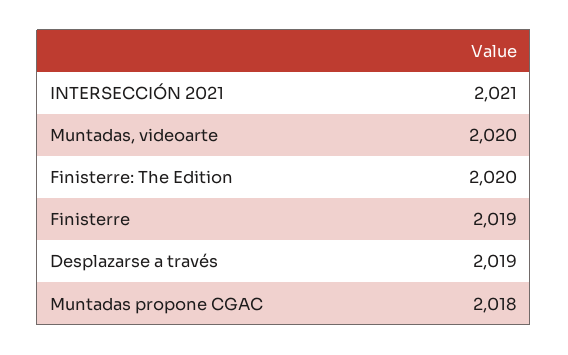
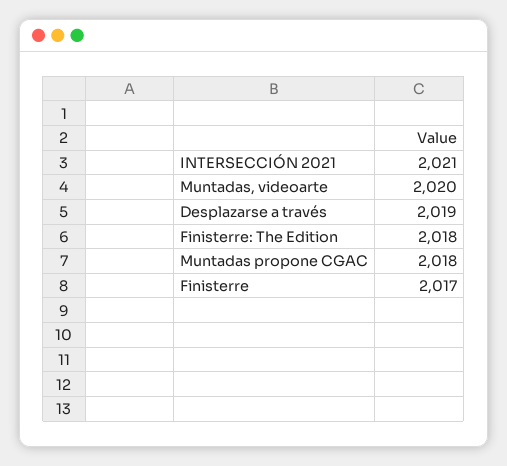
Finisterre: The Edition: 2020 -> 2018
Finisterre: 2019 -> 2017

